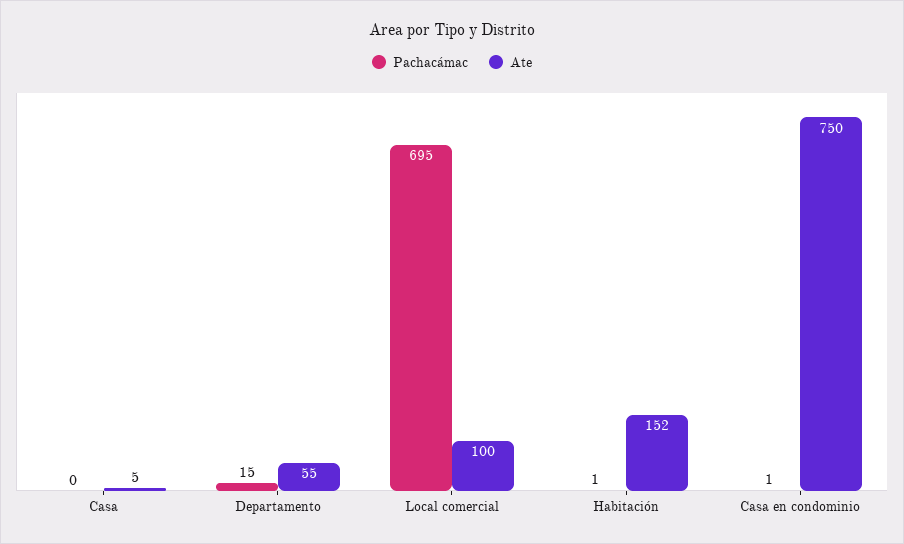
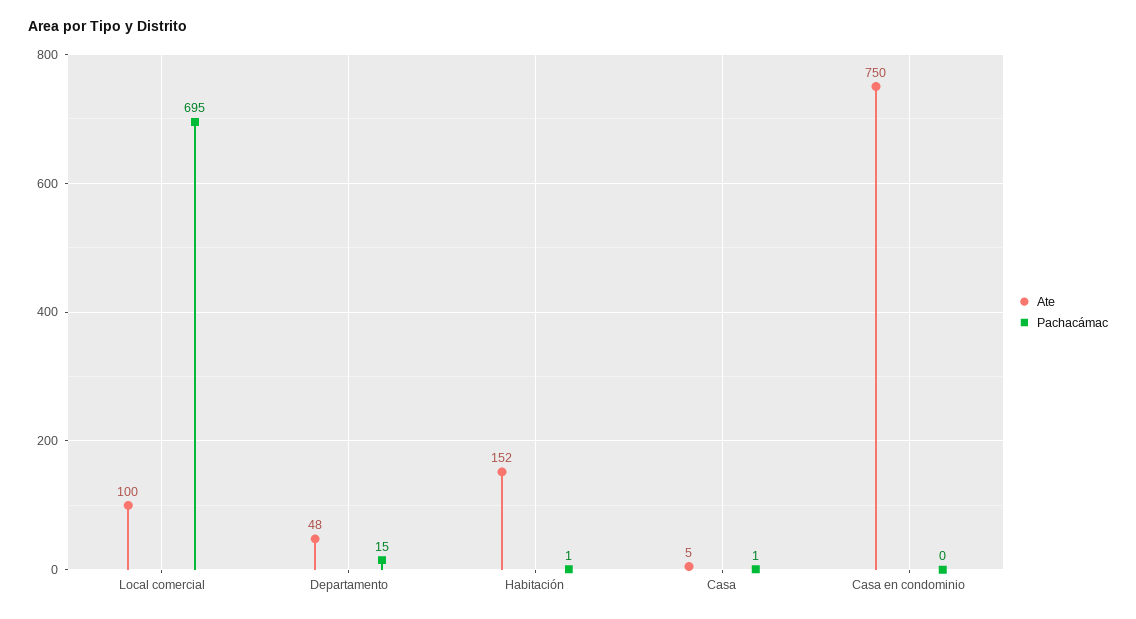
Pachacámac, Casa: 0 -> 1
Ate, Departamento: 55 -> 48
Pachacámac, Casa en condominio: 1 -> 0

